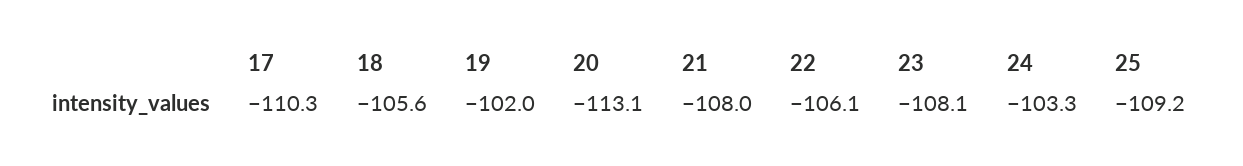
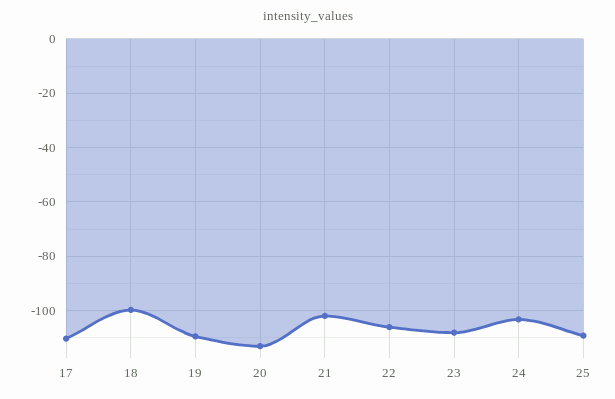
18: -105.6 -> -100
19: -102 -> -110
21: -108 -> -102.5

